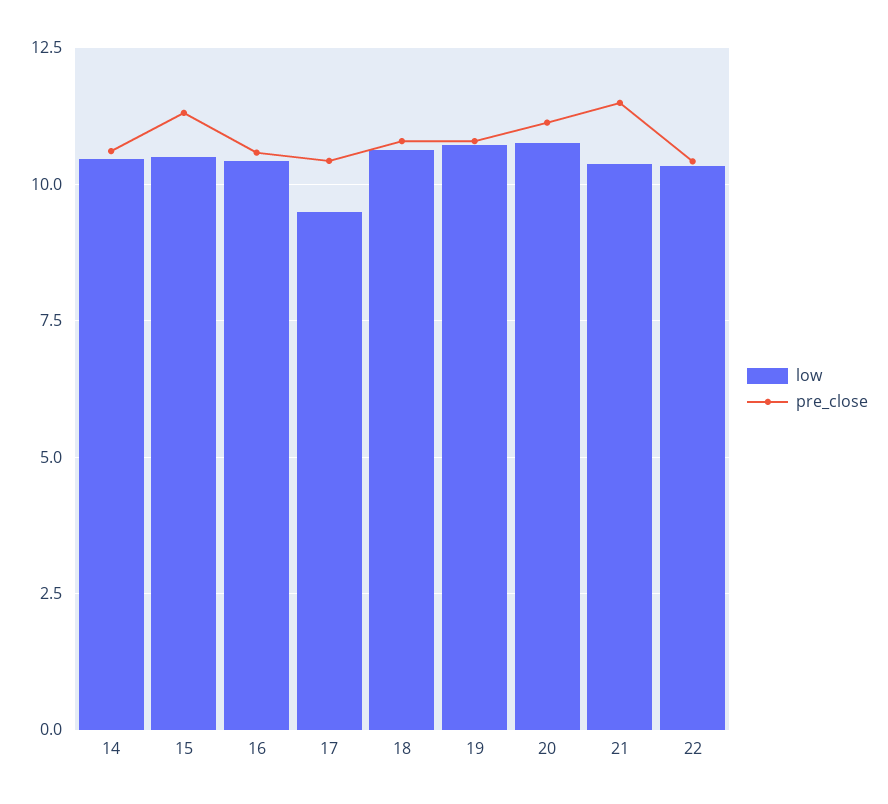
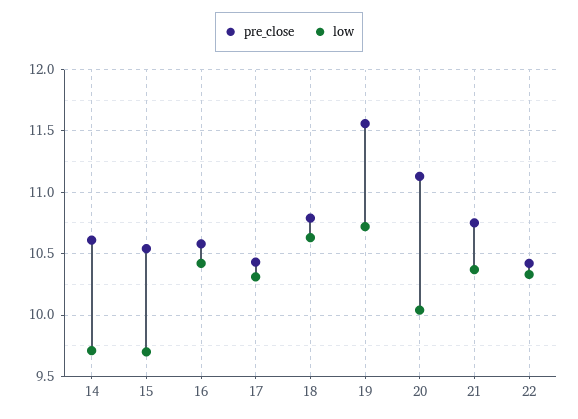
low, 14: 10.5 -> 9.7
low, 15: 10.5 -> 9.7
pre_close, 15: 11.25 -> 10.55
low, 17: 9.5 -> 10.3
pre_close, 19: 10.75 -> 11.55
low, 20: 10.75 -> 10.05
pre_close, 21: 11.5 -> 10.75

